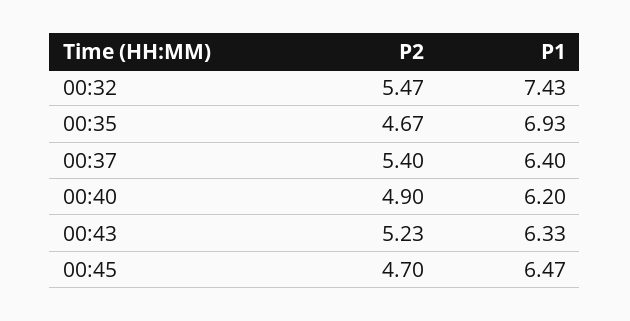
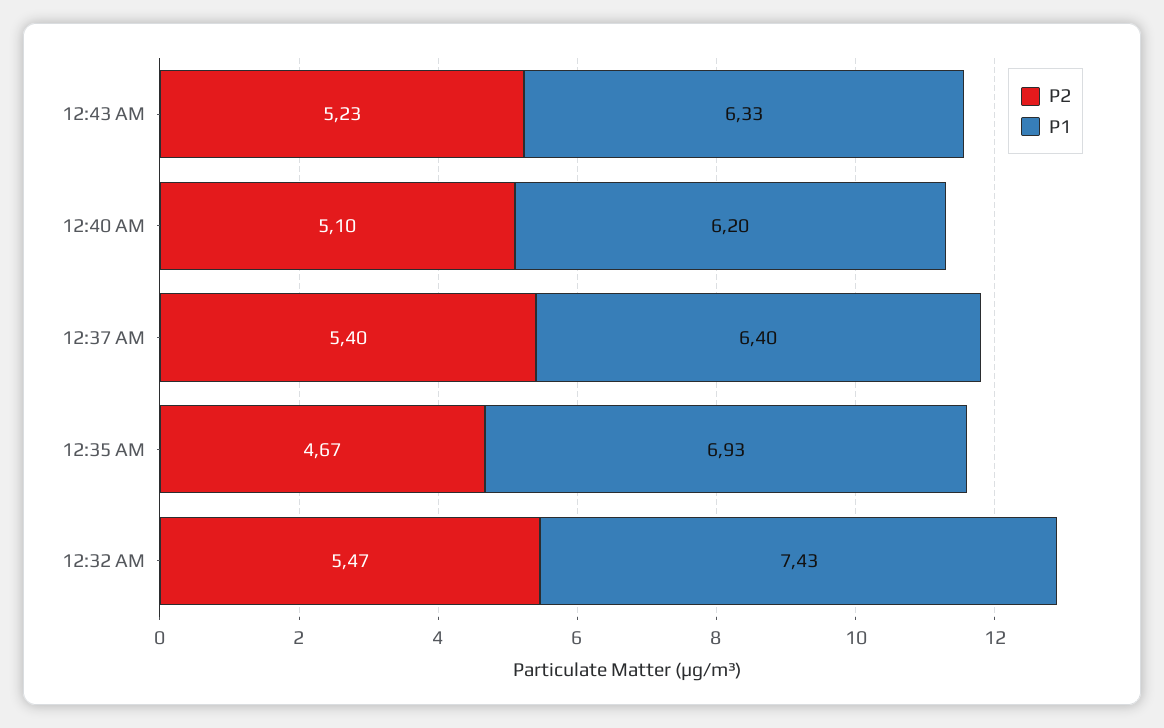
P2, 00:40: 4.9 -> 5.1
P2, 00:45: 4.7 -> none
P1, 00:45: 6.47 -> none

